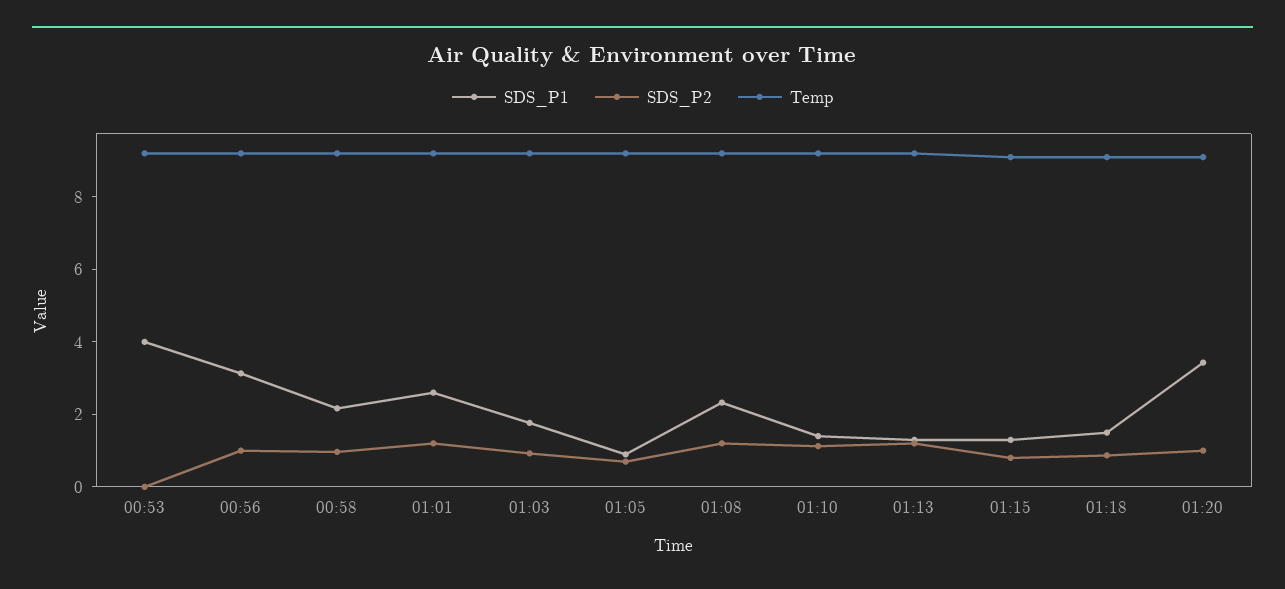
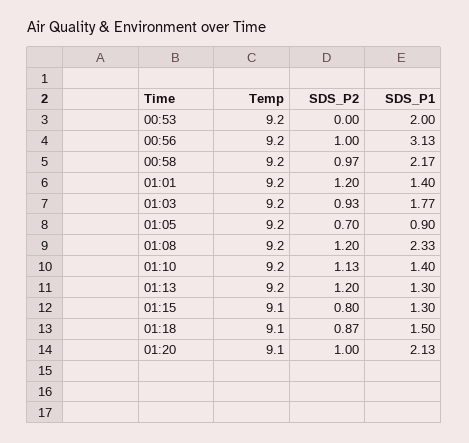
SDS_P1, 00:53: 4 -> 2
SDS_P1, 01:01: 2.5 -> 1.4
SDS_P1, 01:20: 3.5 -> 2.13

